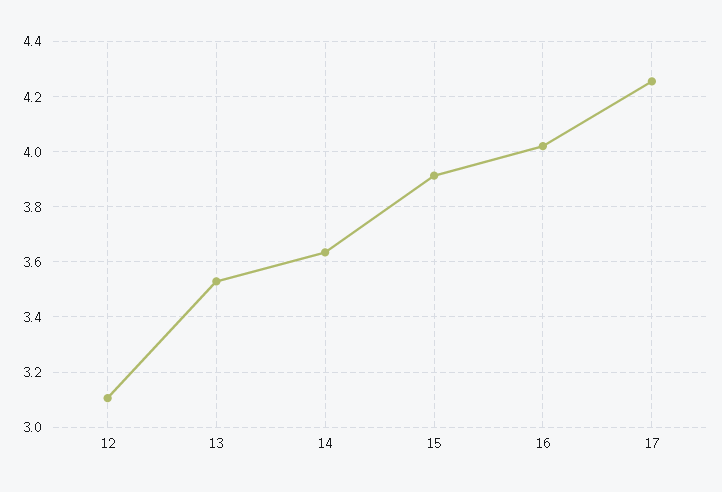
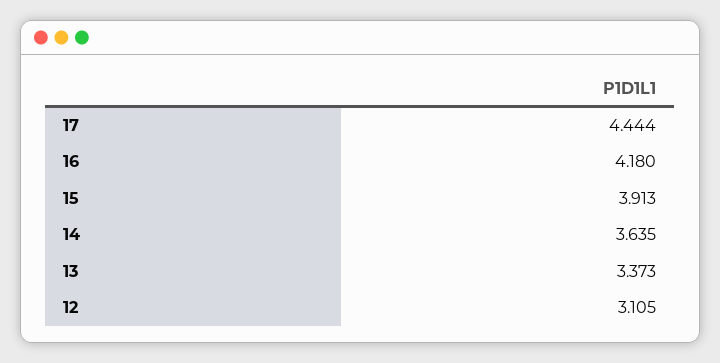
13: 3.525 -> 3.373
16: 4.025 -> 4.18
17: 4.25 -> 4.444

